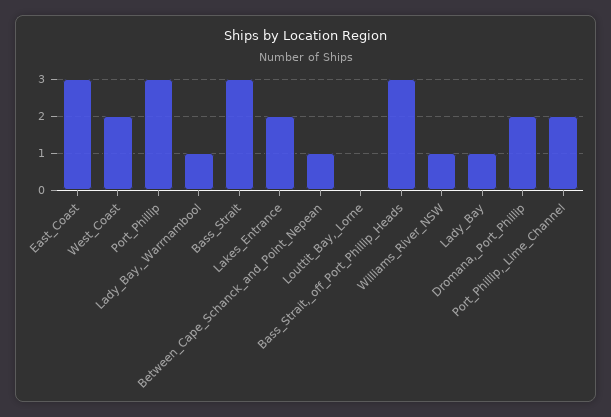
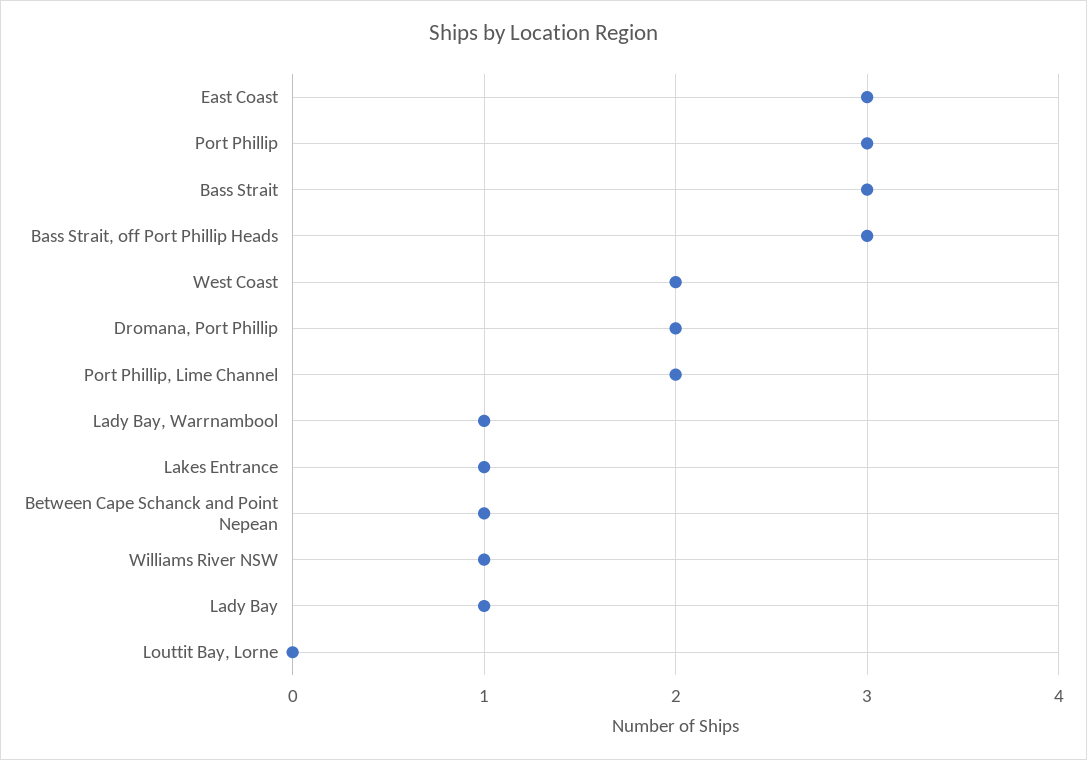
Lakes_Entrance: 2 -> 1

